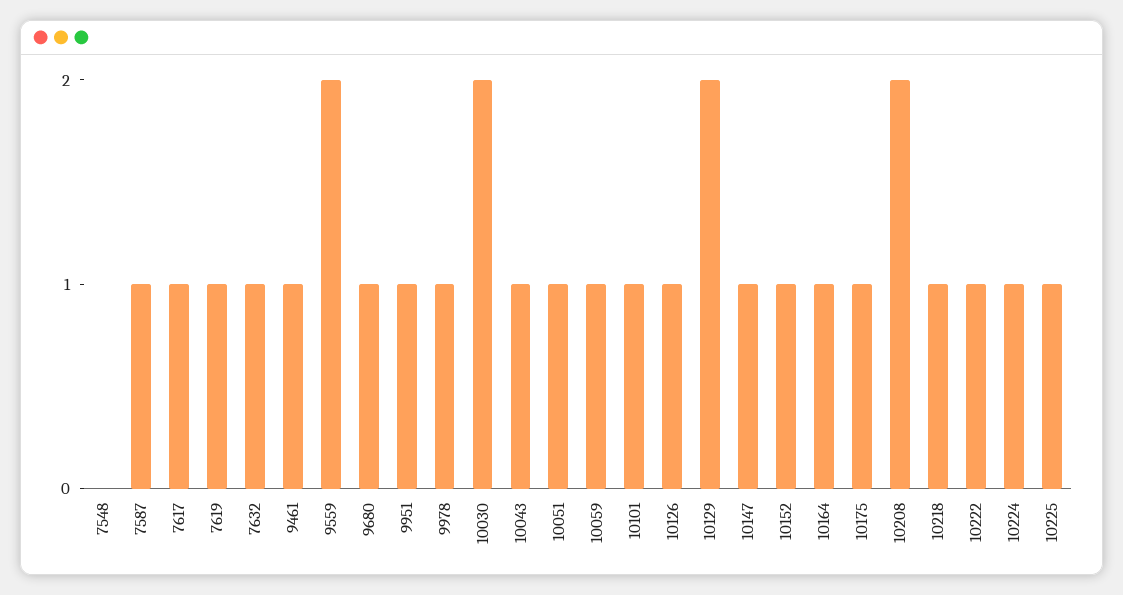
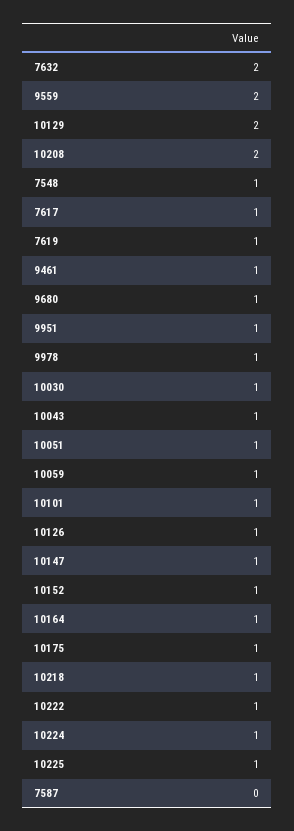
7548: 0 -> 1
7587: 1 -> 0
7632: 1 -> 2
10030: 2 -> 1

